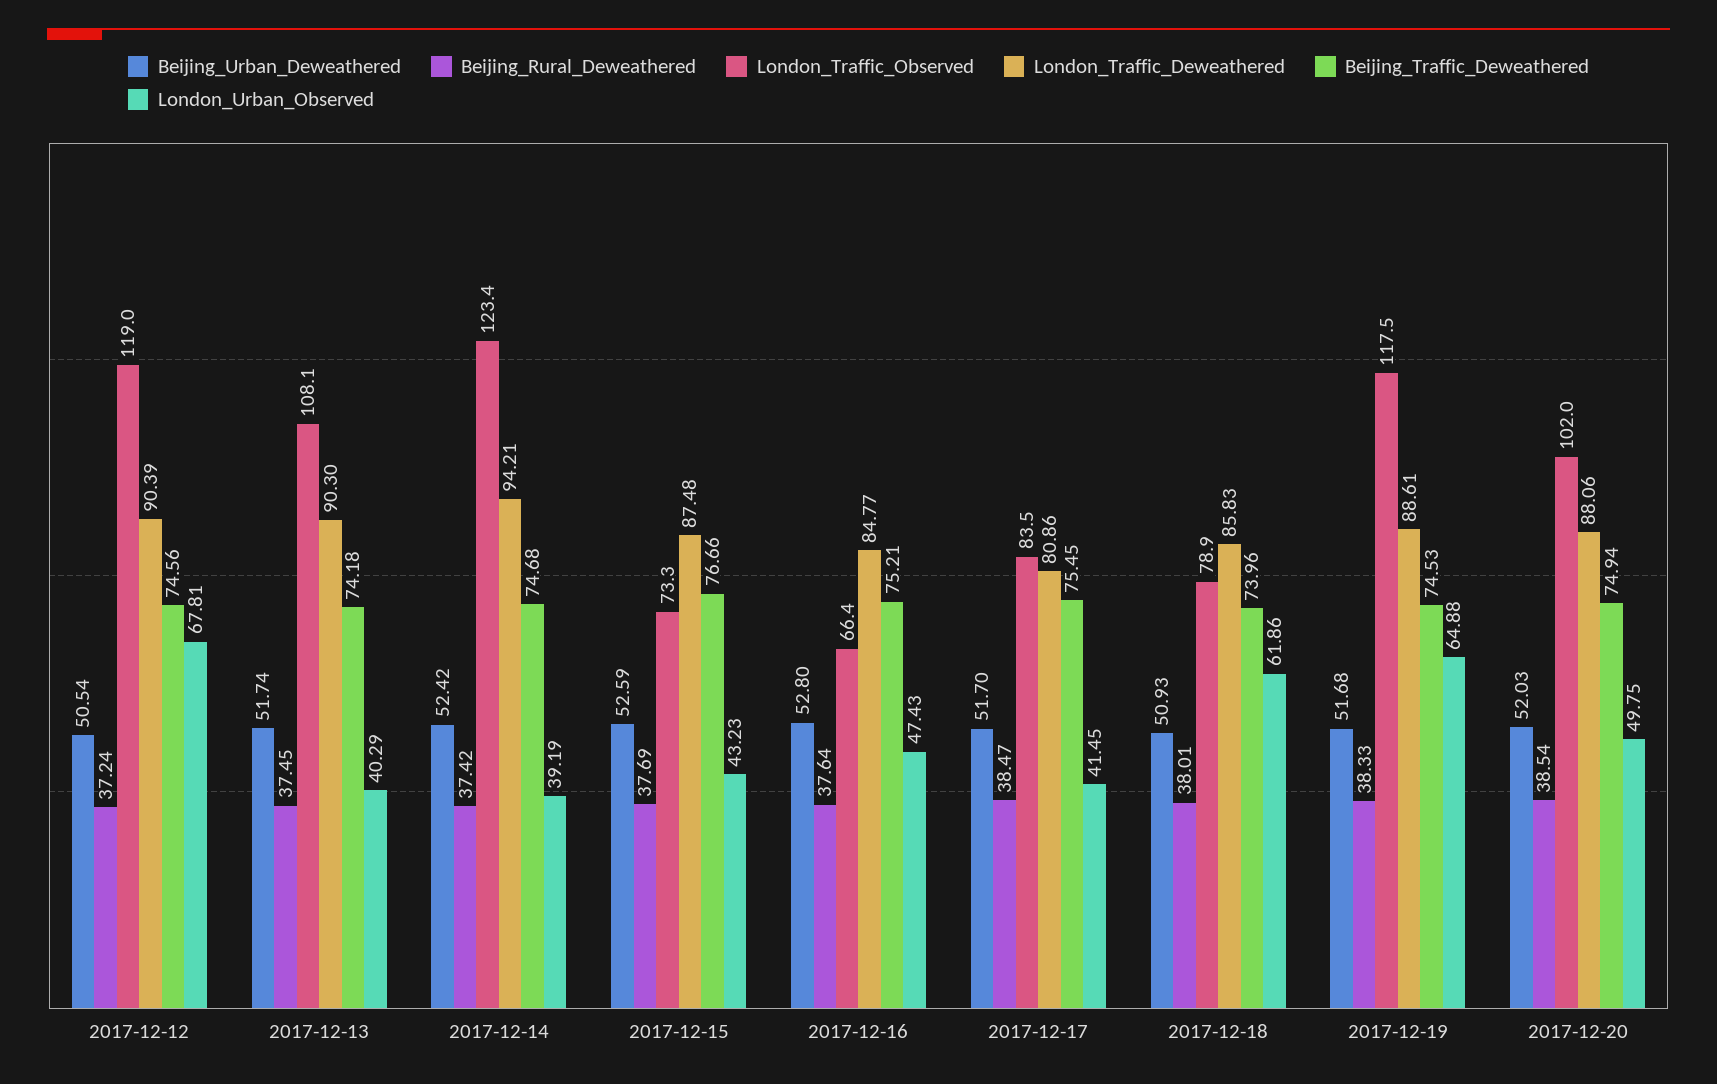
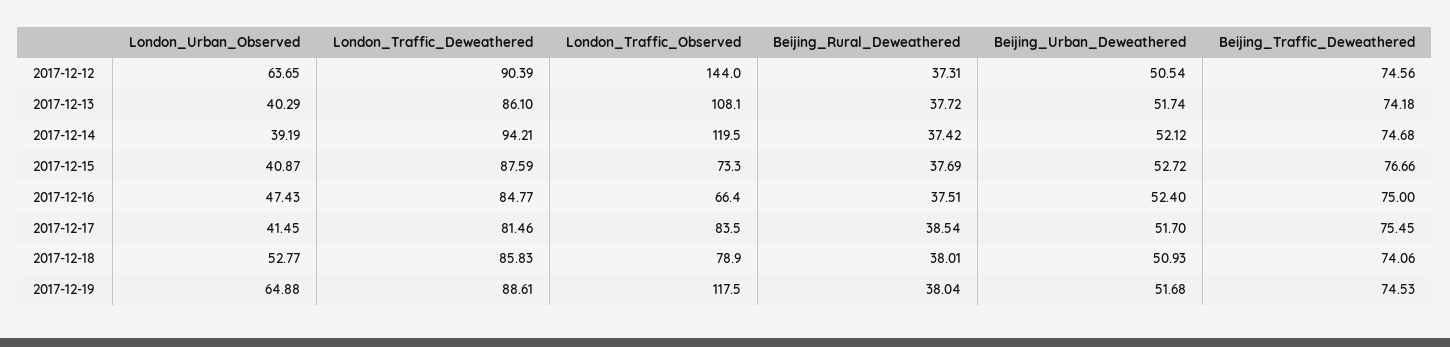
Beijing_Rural_Deweathered, 2017-12-12: 37.24 -> 37.31
London_Traffic_Observed, 2017-12-12: 119 -> 144
London_Urban_Observed, 2017-12-12: 67.81 -> 63.65
Beijing_Rural_Deweathered, 2017-12-13: 37.45 -> 37.72
London_Traffic_Deweathered, 2017-12-13: 90.3 -> 86.1
Beijing_Urban_Deweathered, 2017-12-14: 52.42 -> 52.12
London_Traffic_Observed, 2017-12-14: 123.4 -> 119.5
Beijing_Urban_Deweathered, 2017-12-15: 52.59 -> 52.72
London_Traffic_Deweathered, 2017-12-15: 87.48 -> 87.59
London_Urban_Observed, 2017-12-15: 43.23 -> 40.87
Beijing_Urban_Deweathered, 2017-12-16: 52.8 -> 52.4
Beijing_Rural_Deweathered, 2017-12-16: 37.64 -> 37.51
Beijing_Traffic_Deweathered, 2017-12-16: 75.21 -> 75
Beijing_Rural_Deweathered, 2017-12-17: 38.47 -> 38.54
London_Traffic_Deweathered, 2017-12-17: 80.86 -> 81.46
Beijing_Traffic_Deweathered, 2017-12-18: 73.96 -> 74.06
London_Urban_Observed, 2017-12-18: 61.86 -> 52.77
Beijing_Rural_Deweathered, 2017-12-19: 38.33 -> 38.04
Beijing_Urban_Deweathered, 2017-12-20: 52.03 -> none
Beijing_Rural_Deweathered, 2017-12-20: 38.54 -> none
London_Traffic_Observed, 2017-12-20: 102 -> none
London_Traffic_Deweathered, 2017-12-20: 88.06 -> none
Beijing_Traffic_Deweathered, 2017-12-20: 74.94 -> none
London_Urban_Observed, 2017-12-20: 49.75 -> none

